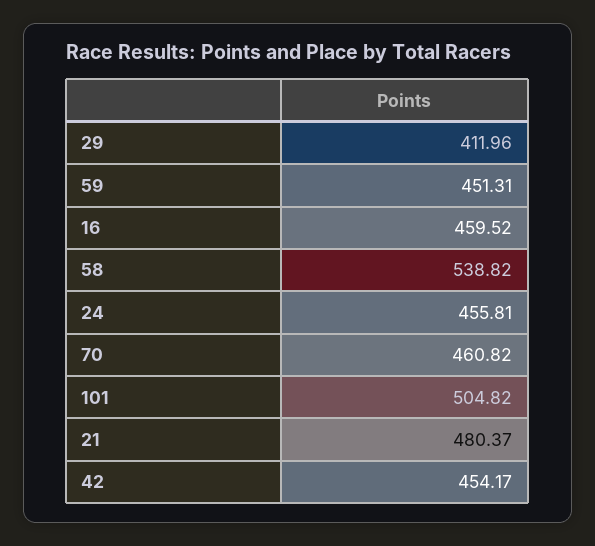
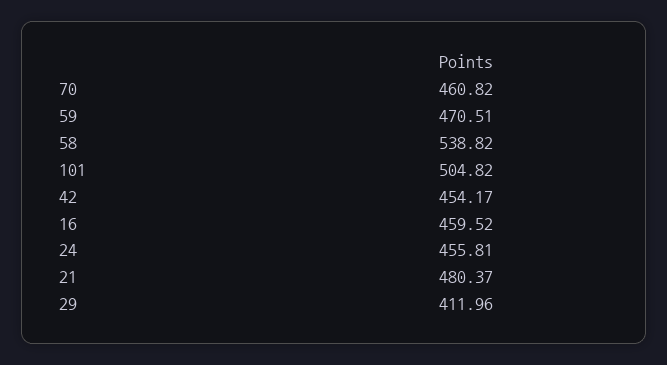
59: 451.31 -> 470.51

